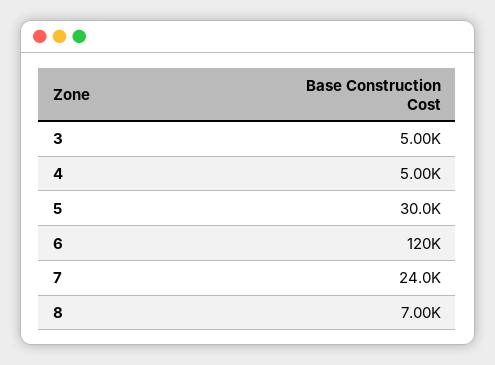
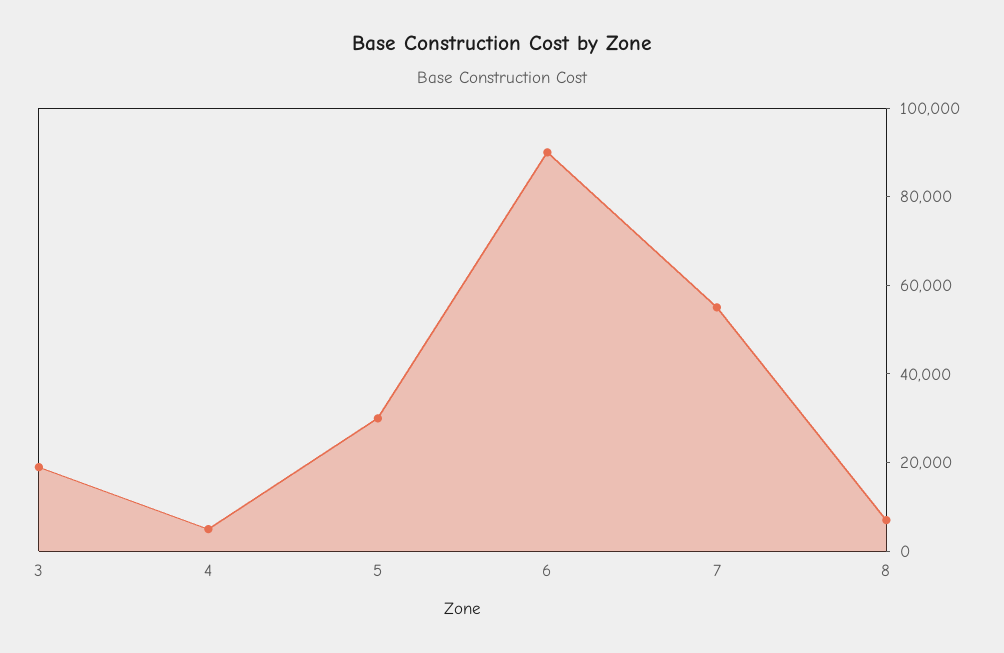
3: 5000 -> 20000
6: 120000 -> 90000
7: 24000 -> 55000

